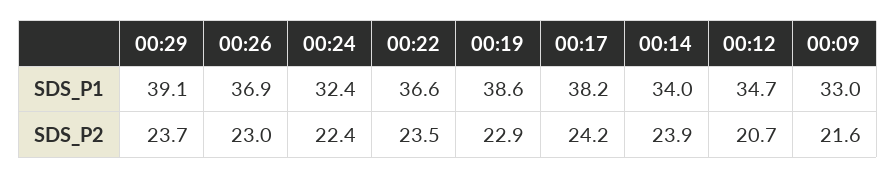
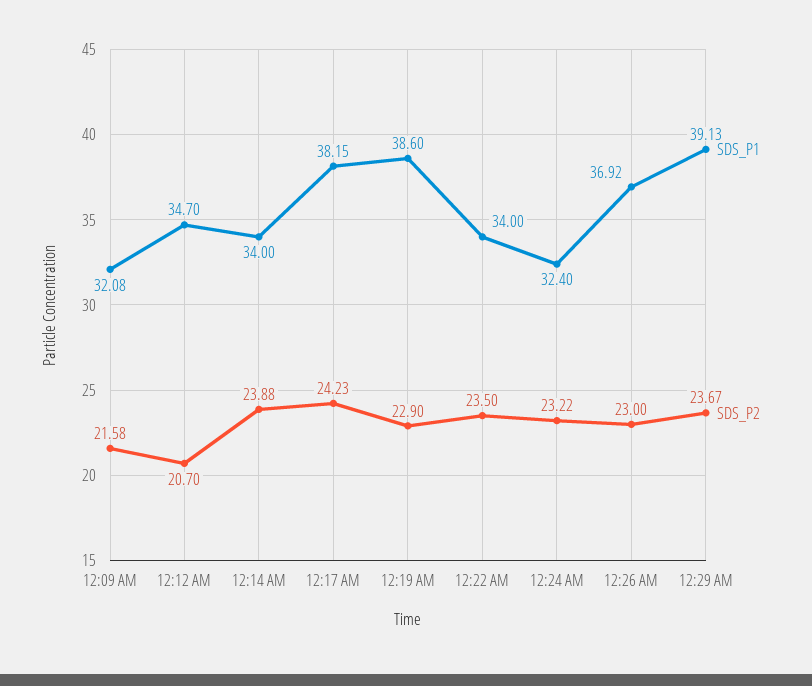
SDS_P1, 00:22: 36.6 -> 34
SDS_P1, 00:09: 33 -> 32.08
SDS_P2, 00:24: 22.4 -> 23.22

